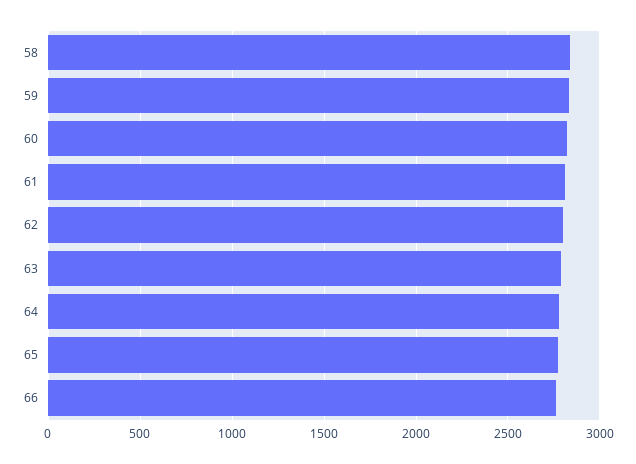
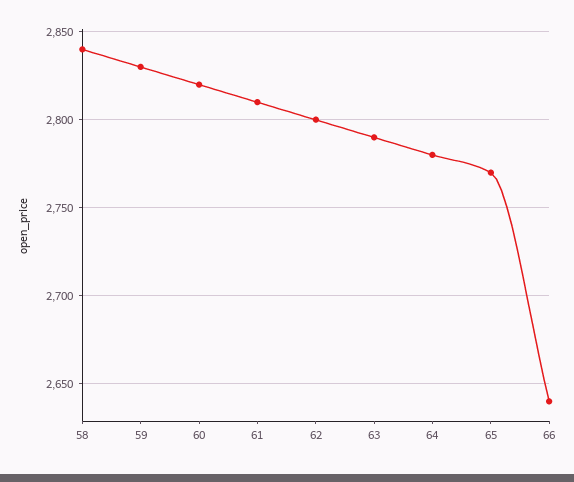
66: 2750 -> 2640

